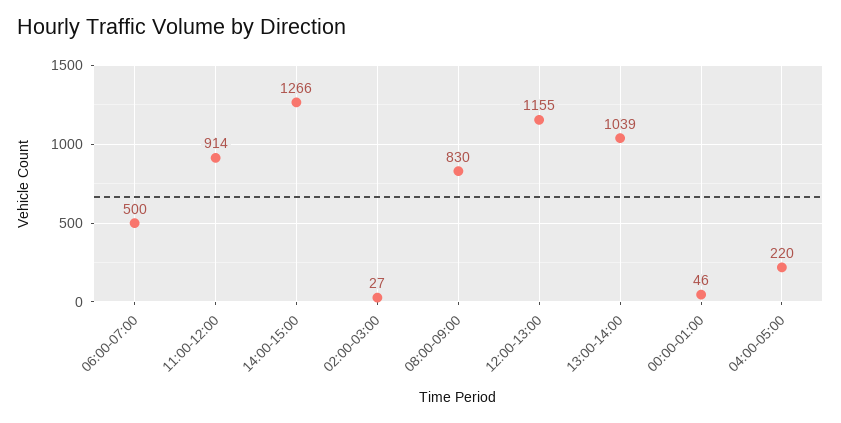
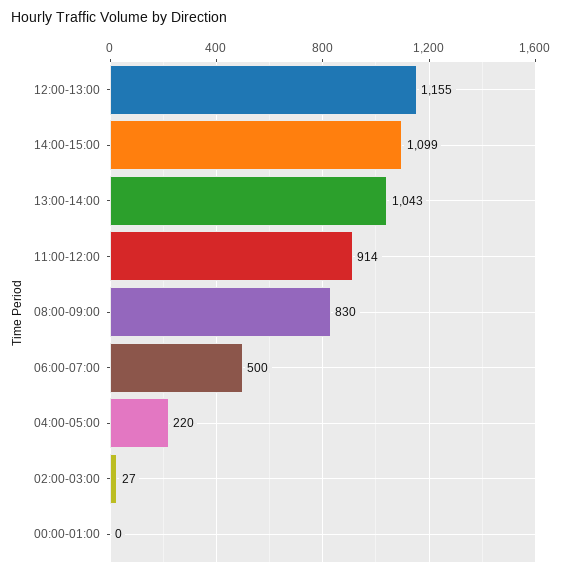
14:00-15:00: 1266 -> 1099
13:00-14:00: 1039 -> 1043
00:00-01:00: 46 -> 0

